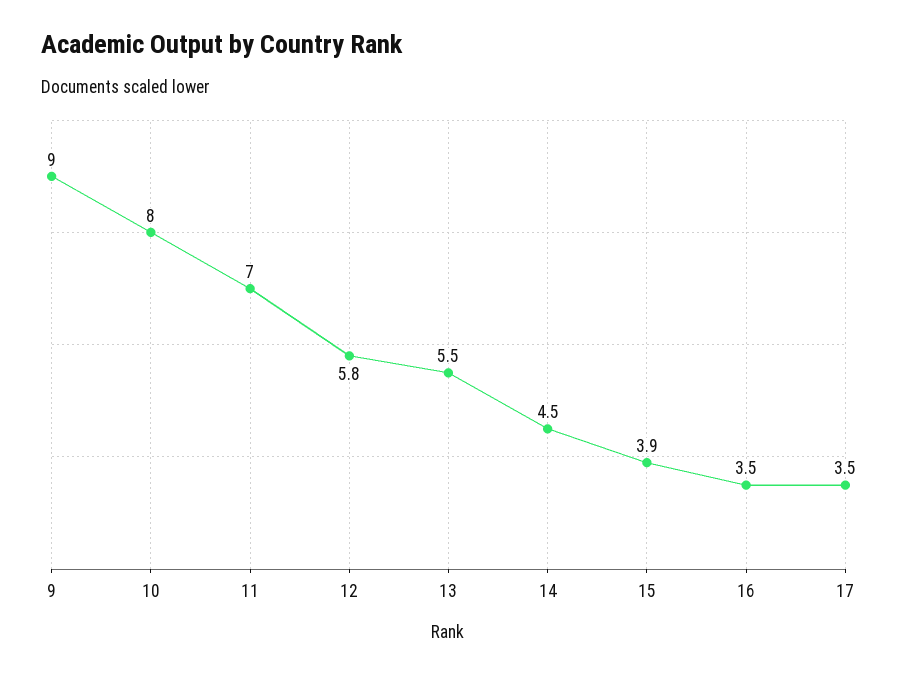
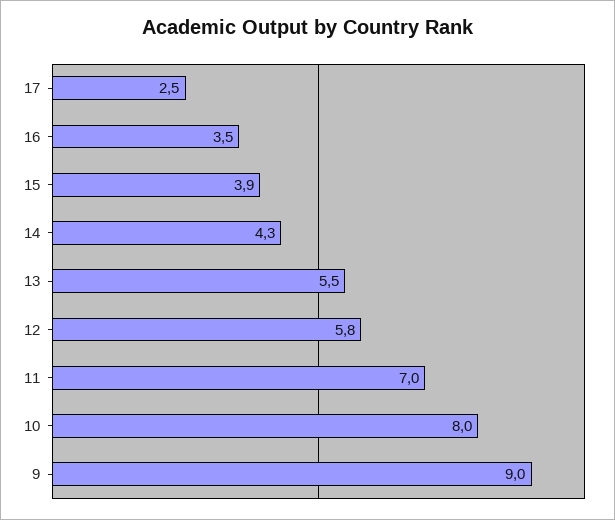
14: 4.5 -> 4.3
17: 3.5 -> 2.5

